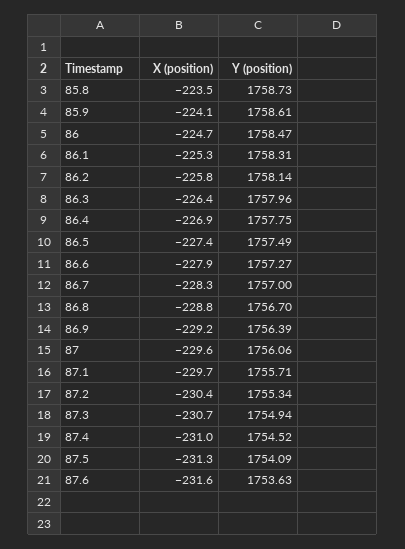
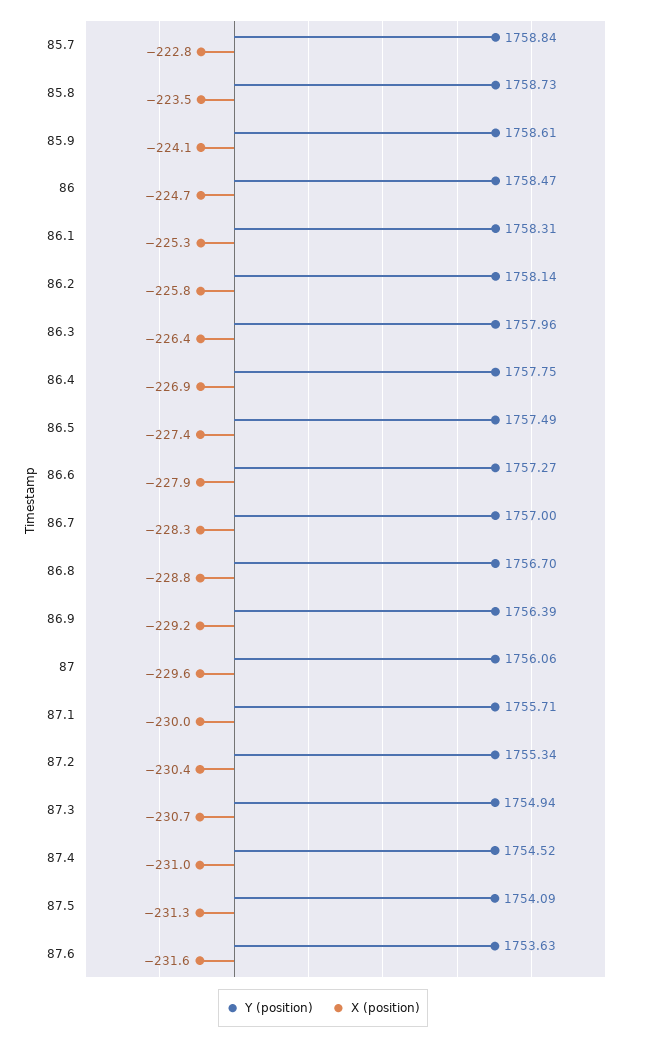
X (position), 87.1: -229.7 -> -230
Y (position), 85.7: none -> 1758.84
X (position), 85.7: none -> -222.8

